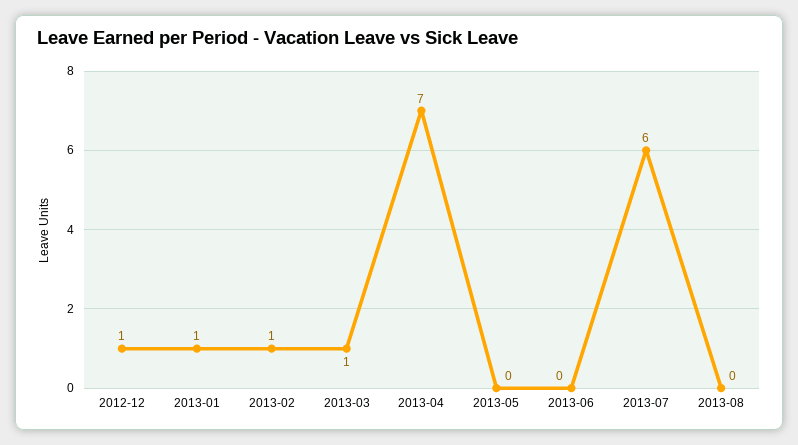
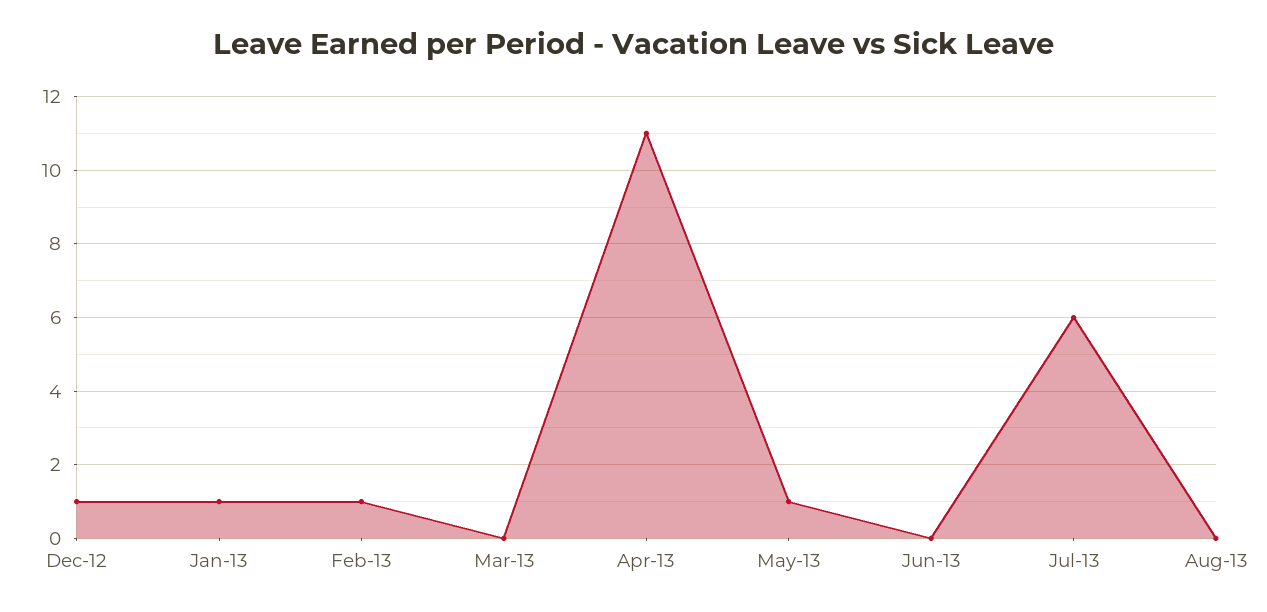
2013-03: 1 -> 0
2013-04: 7 -> 11
2013-05: 0 -> 1

